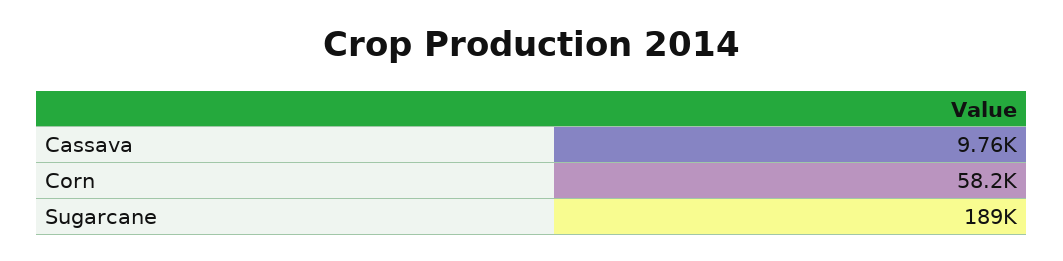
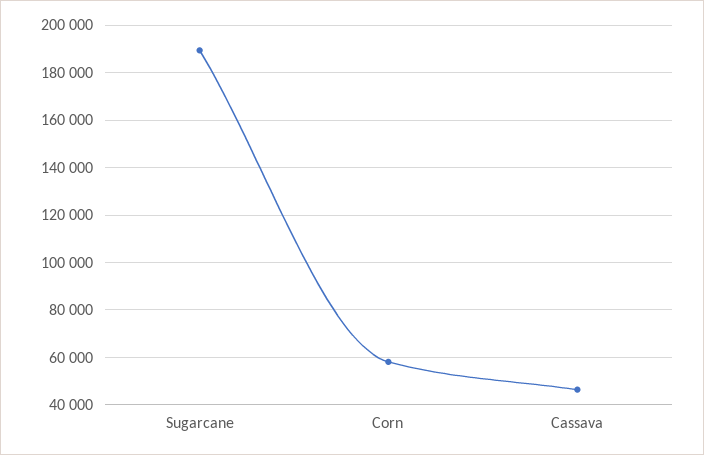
Cassava: 9760 -> 45000

